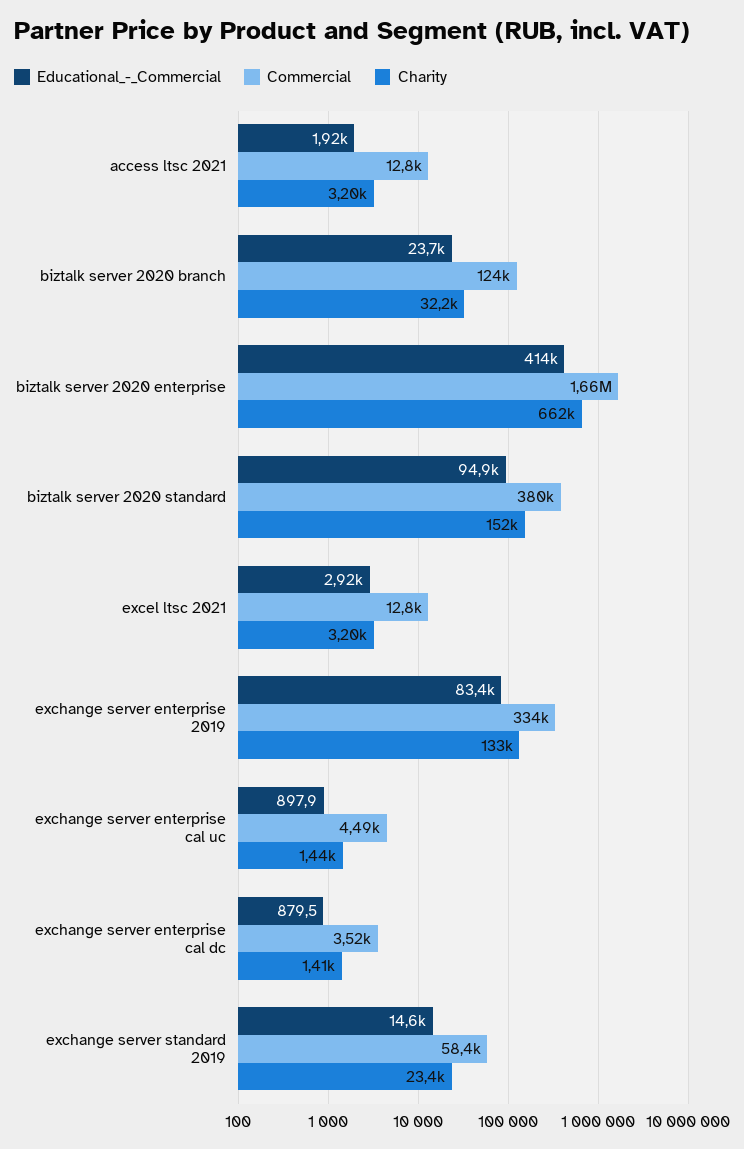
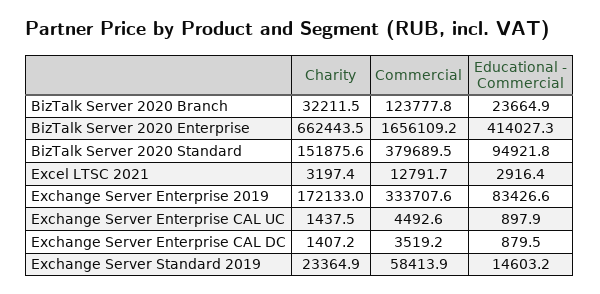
Educational_-_Commercial, access ltsc 2021: 1920 -> none
Commercial, access ltsc 2021: 12800 -> none
Charity, access ltsc 2021: 3200 -> none
Charity, exchange server enterprise 2019: 133000 -> 172133

